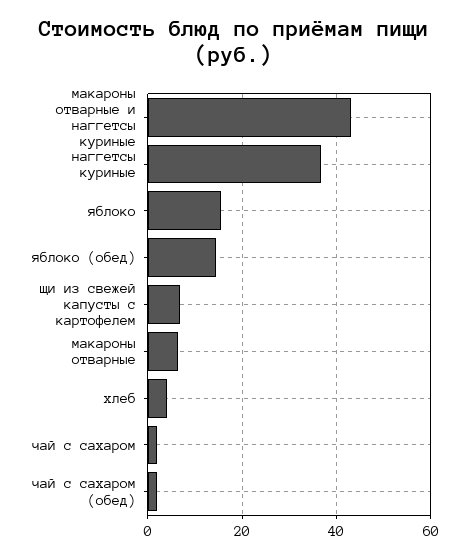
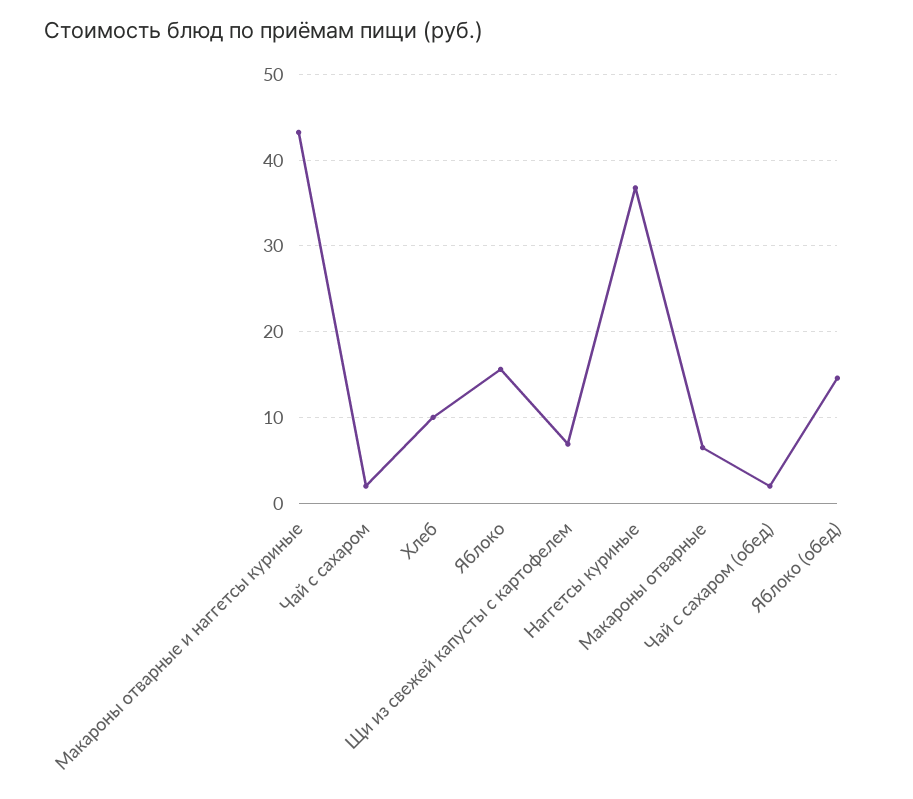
хлеб: 4 -> 10

